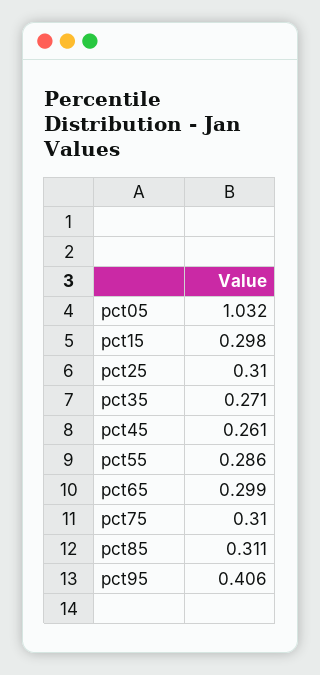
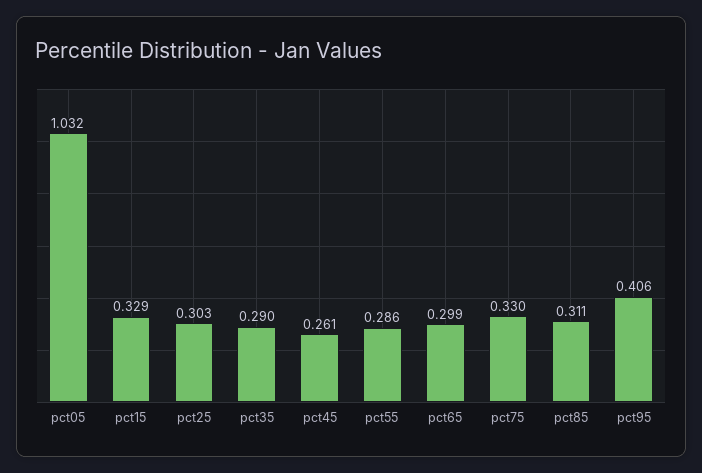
pct15: 0.298 -> 0.329
pct25: 0.31 -> 0.303
pct35: 0.271 -> 0.29
pct75: 0.31 -> 0.33

